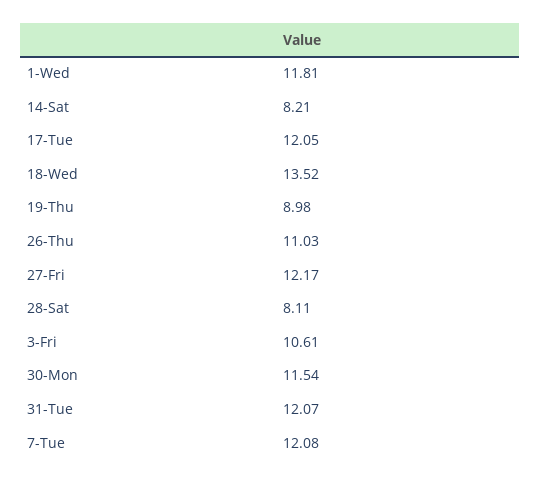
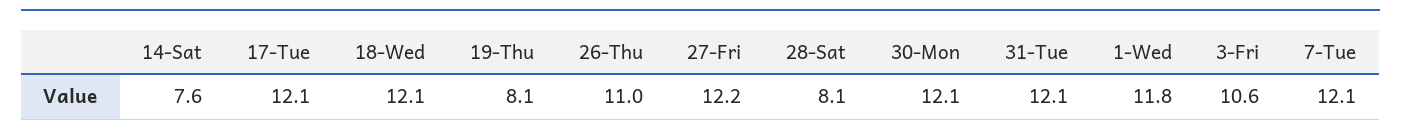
14-Sat: 8.21 -> 7.6
18-Wed: 13.52 -> 12.1
19-Thu: 8.98 -> 8.1
30-Mon: 11.54 -> 12.1

